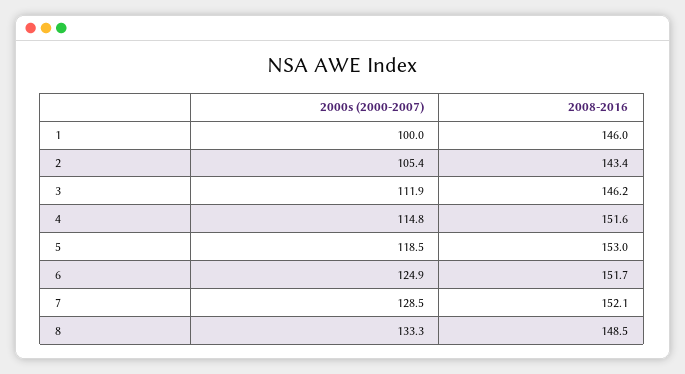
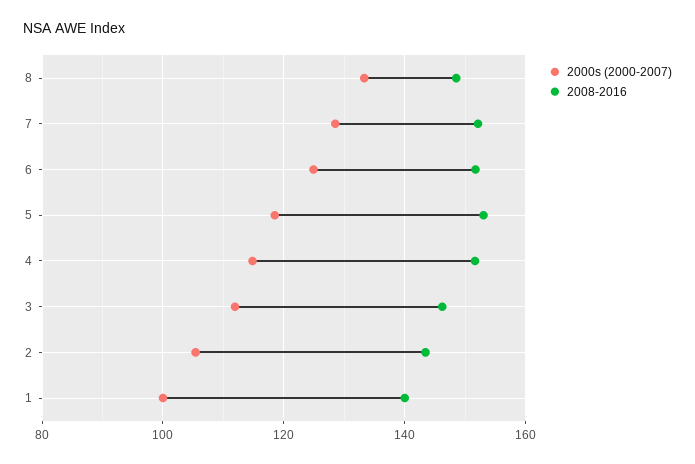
2008-2016, 1: 146 -> 140

